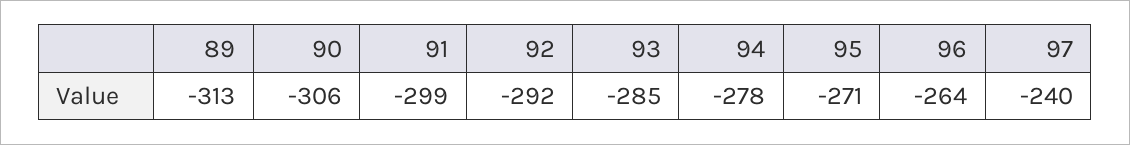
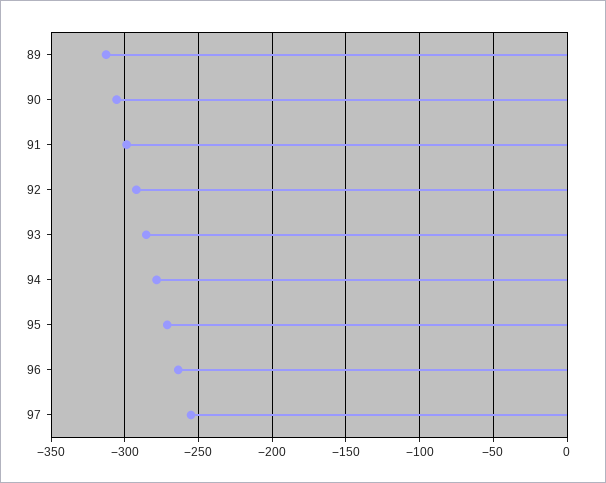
97: -240 -> -255

